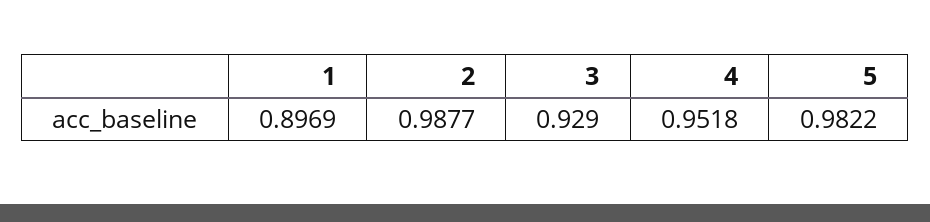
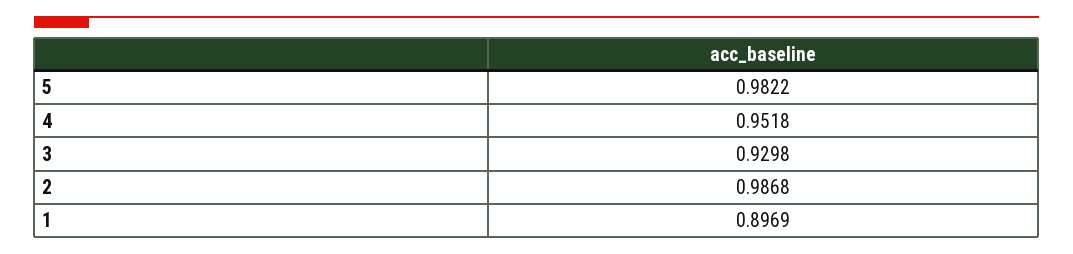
2: 0.9877 -> 0.9868
3: 0.929 -> 0.9298

